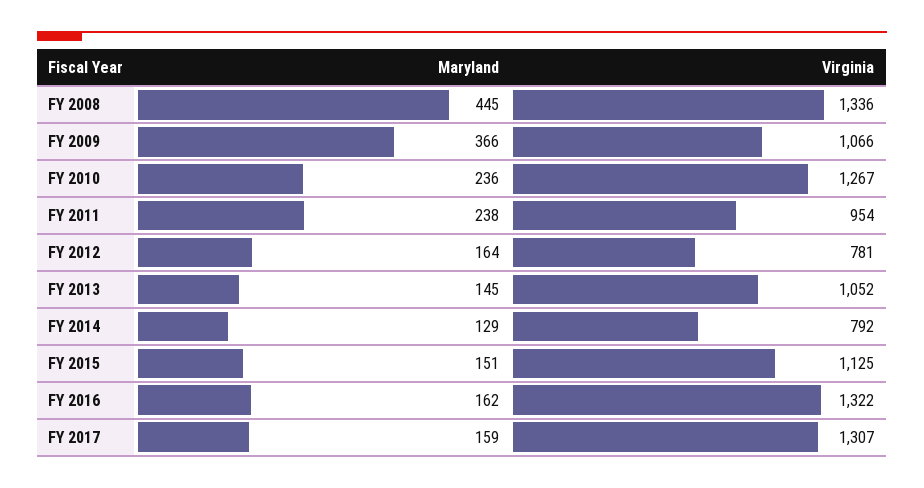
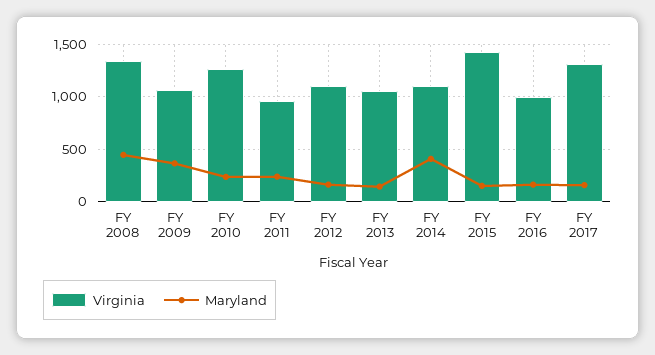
Virginia, FY 2012: 781 -> 1100
Maryland, FY 2014: 129 -> 400
Virginia, FY 2014: 792 -> 1100
Virginia, FY 2015: 1125 -> 1400
Virginia, FY 2016: 1322 -> 1000

